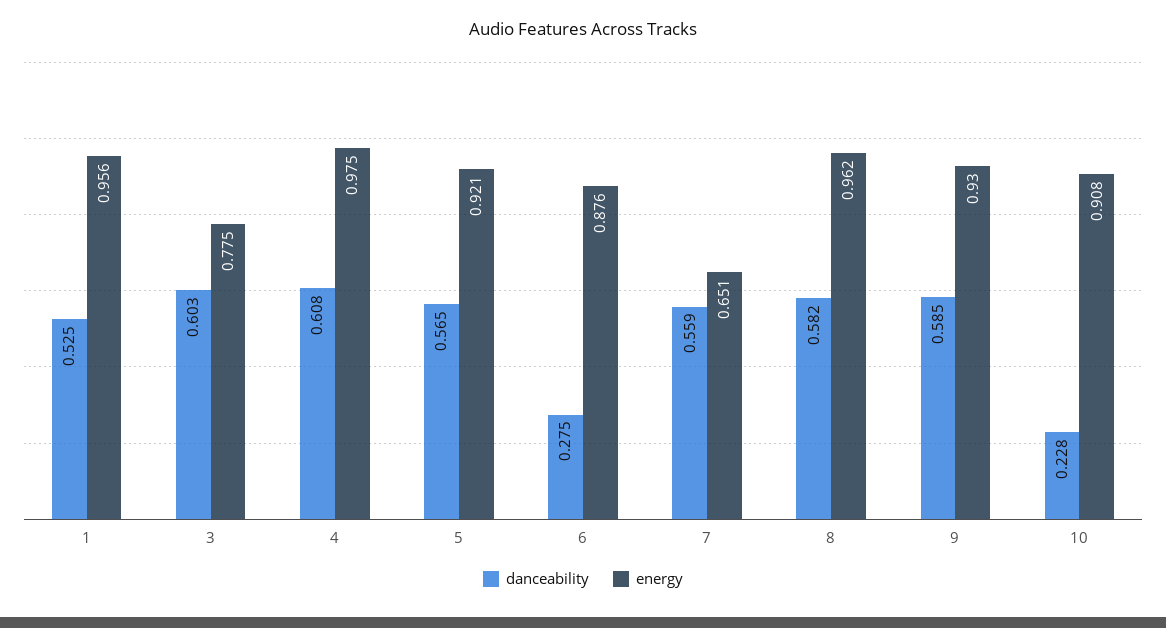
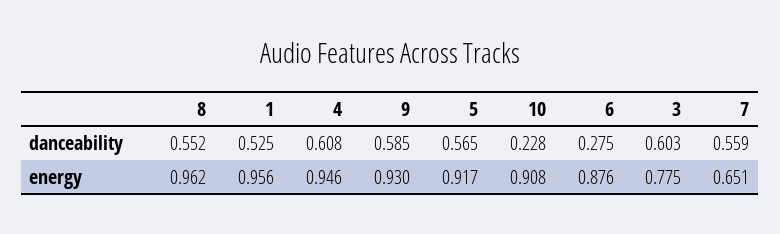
energy, 4: 0.975 -> 0.946
energy, 5: 0.921 -> 0.917
danceability, 8: 0.582 -> 0.552

